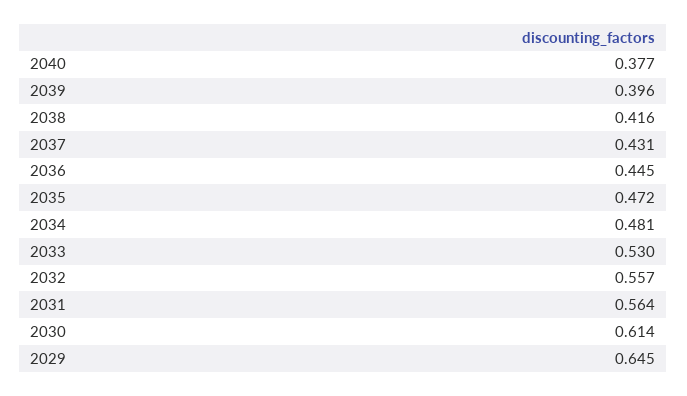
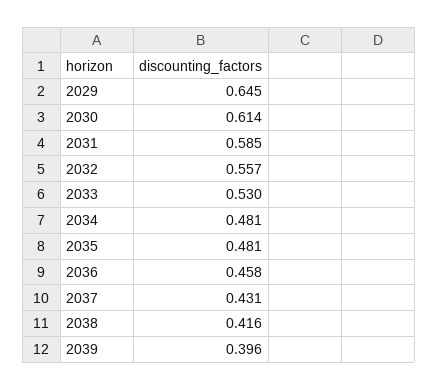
2040: 0.377 -> none
2036: 0.445 -> 0.458
2035: 0.472 -> 0.481
2031: 0.564 -> 0.585

